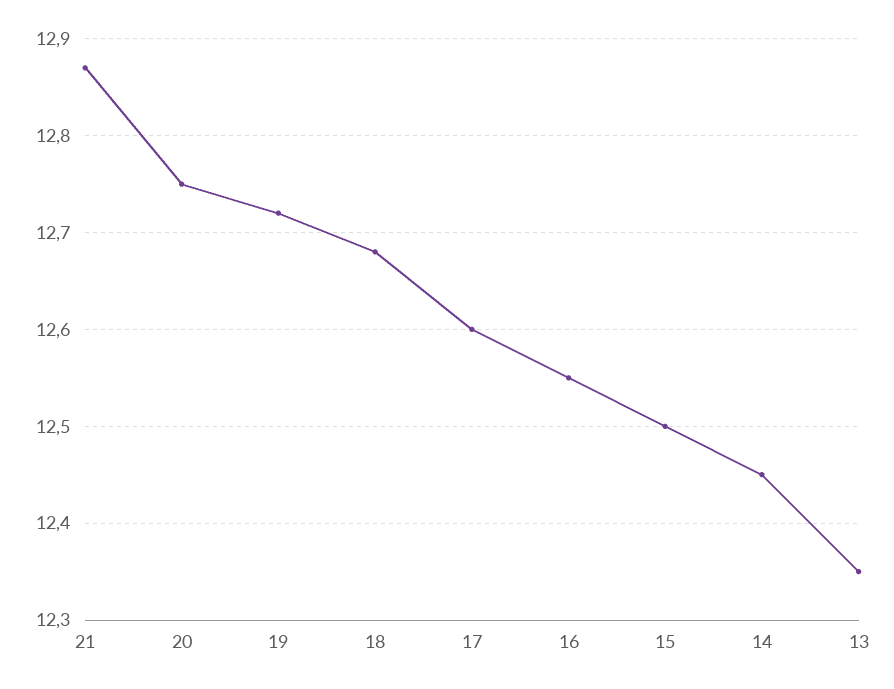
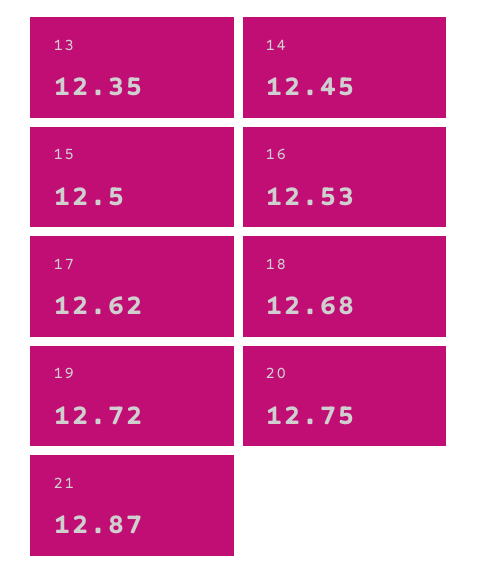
17: 12.6 -> 12.62
16: 12.55 -> 12.53

